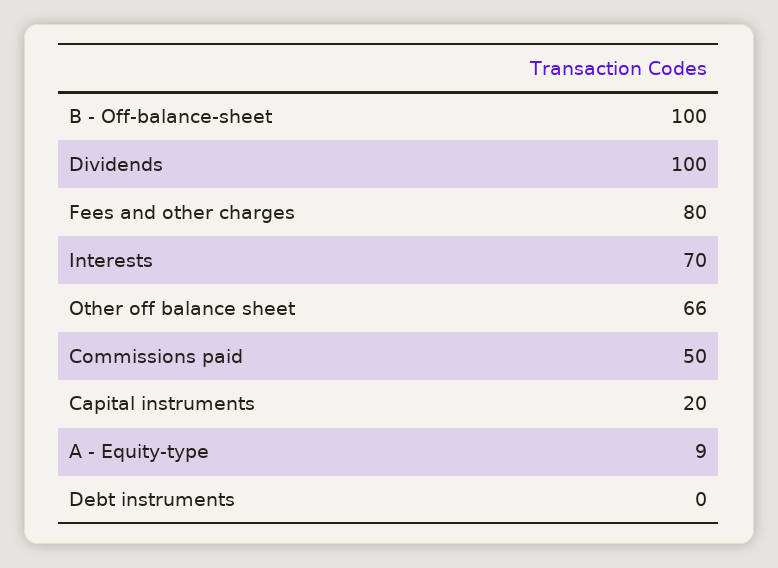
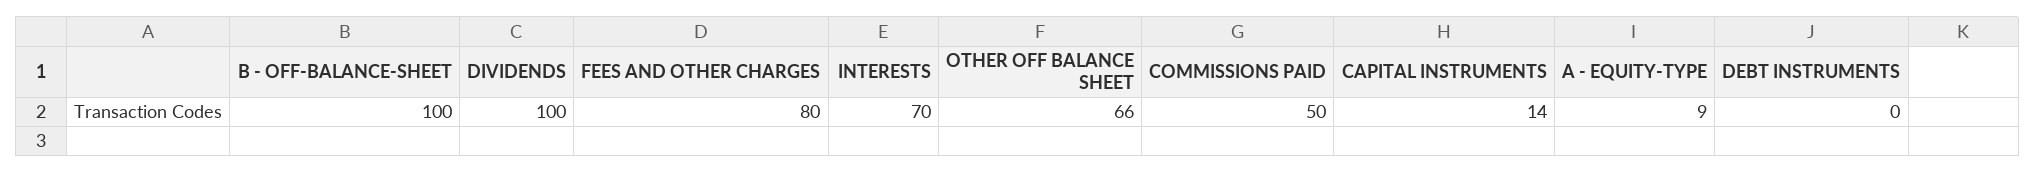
Capital instruments: 20 -> 14

